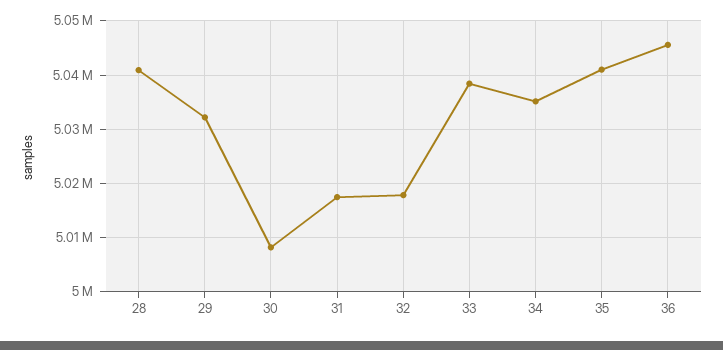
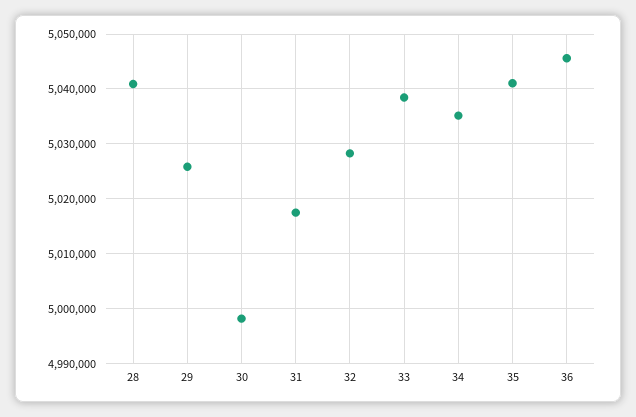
29: 5032000 -> 5026000
30: 5008000 -> 4998000
32: 5018000 -> 5028000

